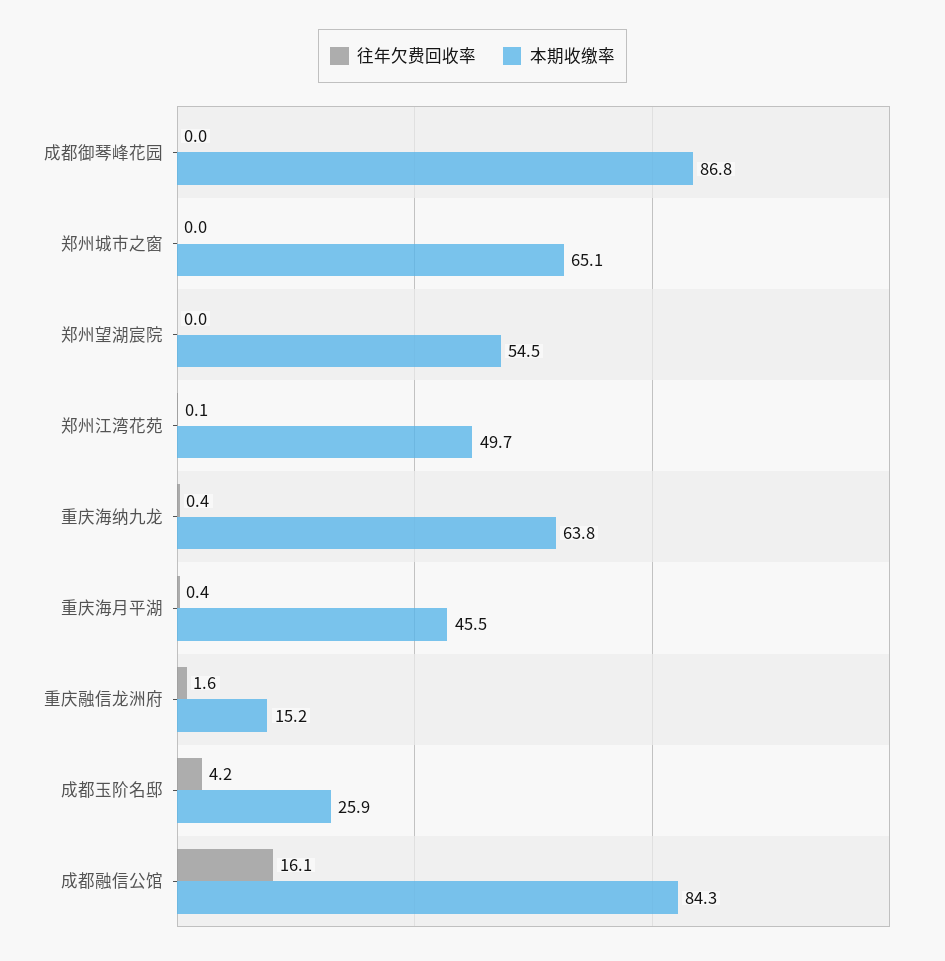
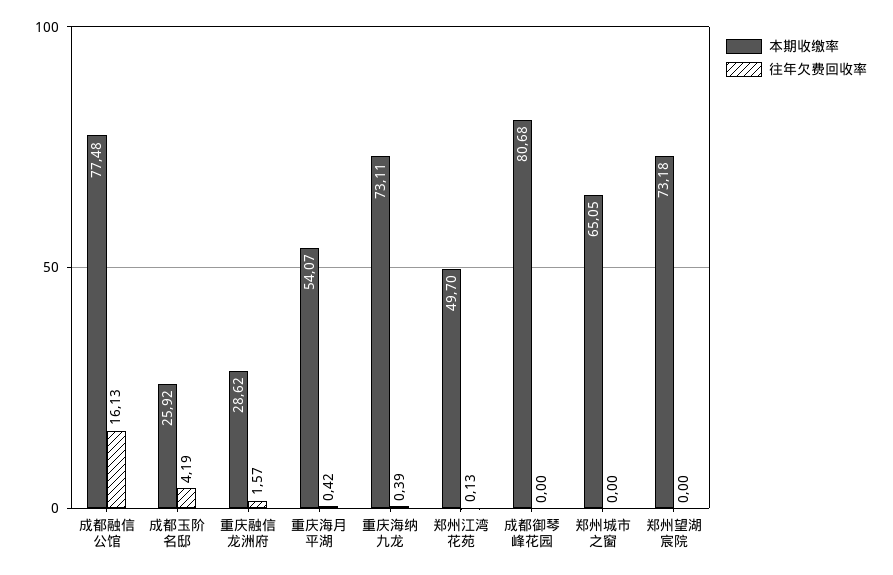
本期收缴率, 成都御琴峰花园: 86.8 -> 80.68
本期收缴率, 郑州望湖宸院: 54.5 -> 73.18
本期收缴率, 重庆海纳九龙: 63.8 -> 73.11
本期收缴率, 重庆海月平湖: 45.5 -> 54.07
本期收缴率, 重庆融信龙洲府: 15.2 -> 28.62
本期收缴率, 成都融信公馆: 84.3 -> 77.48

